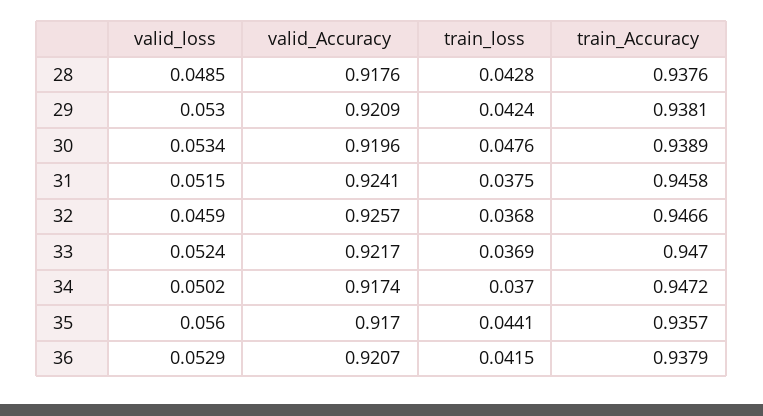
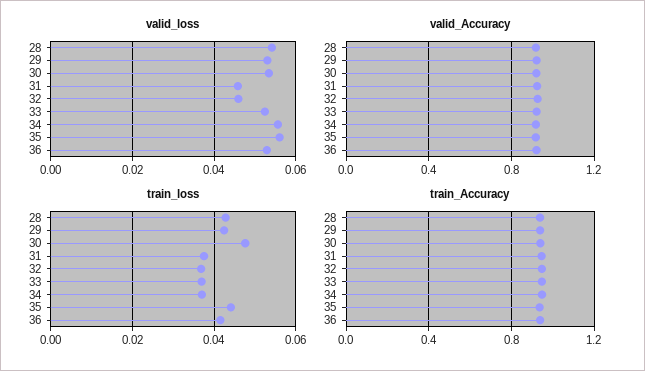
valid_loss, 28: 0.0485 -> 0.054
valid_loss, 31: 0.0515 -> 0.046
valid_loss, 34: 0.0502 -> 0.056

